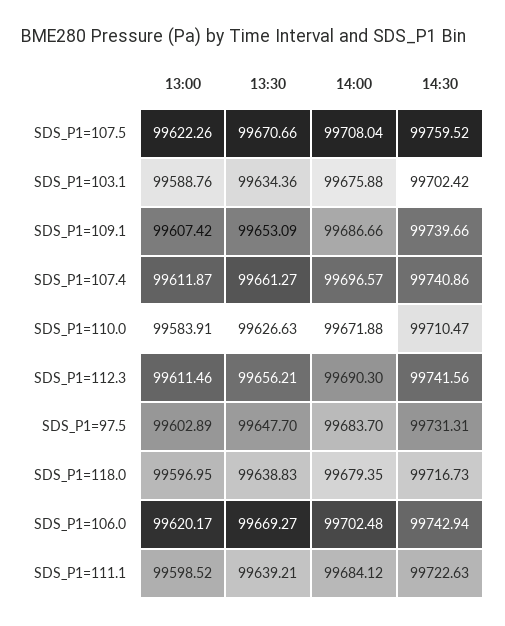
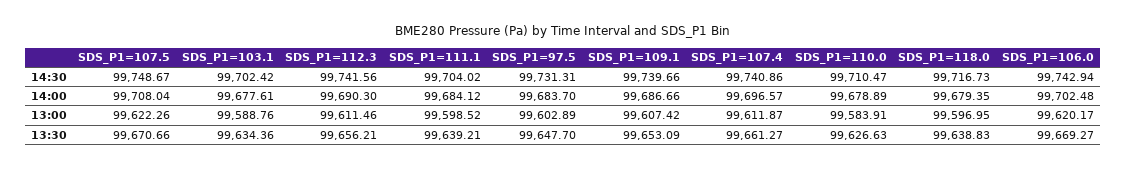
14:30, SDS_P1=107.5: 99759.52 -> 99748.67
14:00, SDS_P1=103.1: 99675.88 -> 99677.61
14:00, SDS_P1=110.0: 99671.88 -> 99678.89
14:30, SDS_P1=111.1: 99722.63 -> 99704.02

